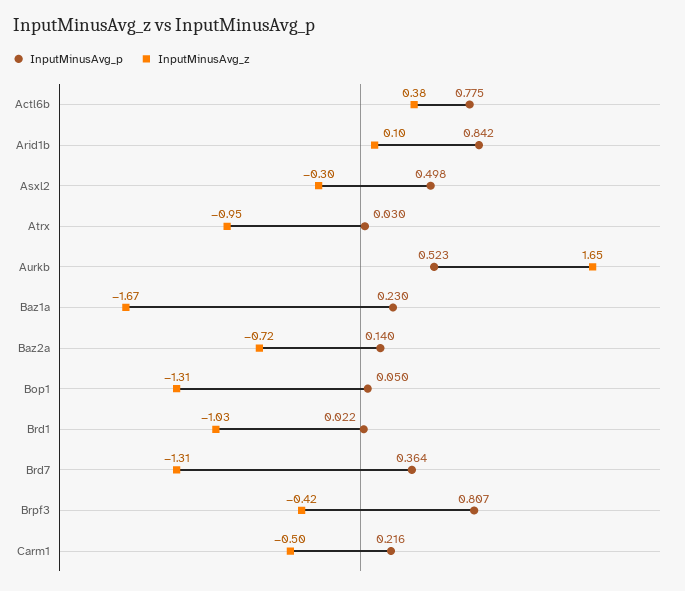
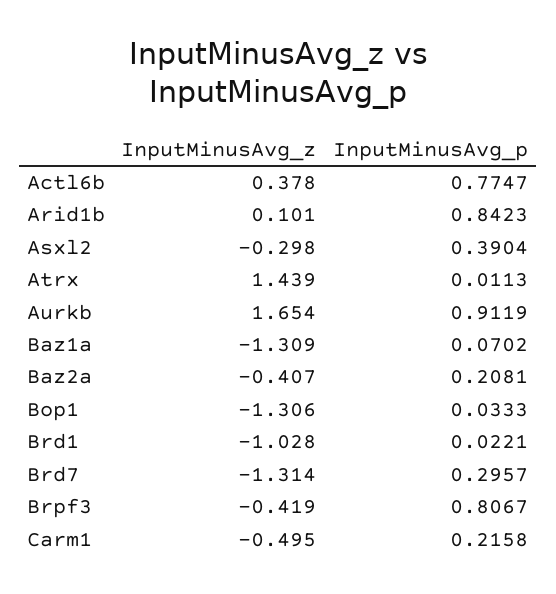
InputMinusAvg_p, Asxl2: 0.498 -> 0.3904
InputMinusAvg_p, Atrx: 0.03 -> 0.0113
InputMinusAvg_z, Atrx: -0.95 -> 1.439
InputMinusAvg_p, Aurkb: 0.523 -> 0.9119
InputMinusAvg_p, Baz1a: 0.23 -> 0.0702
InputMinusAvg_z, Baz1a: -1.67 -> -1.309
InputMinusAvg_p, Baz2a: 0.14 -> 0.2081
InputMinusAvg_z, Baz2a: -0.72 -> -0.407
InputMinusAvg_p, Bop1: 0.05 -> 0.0333
InputMinusAvg_p, Brd7: 0.364 -> 0.2957

